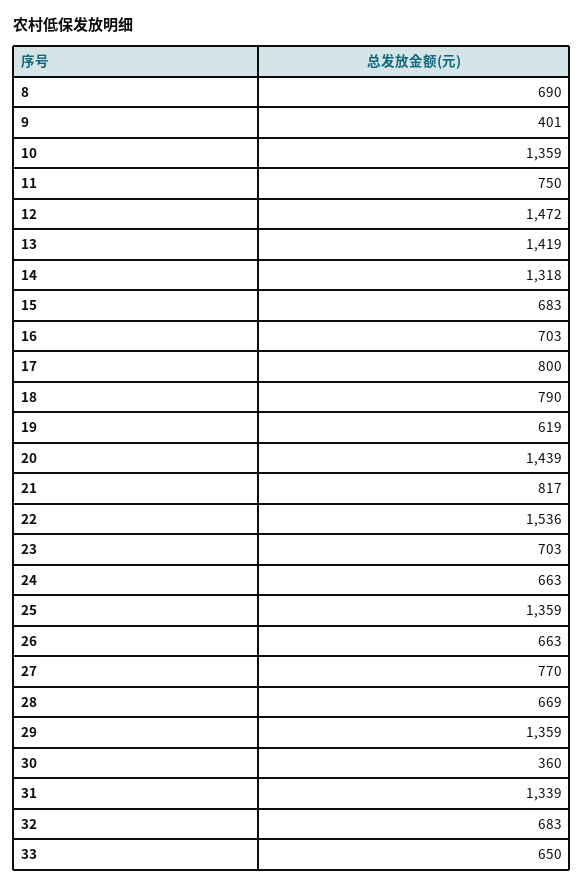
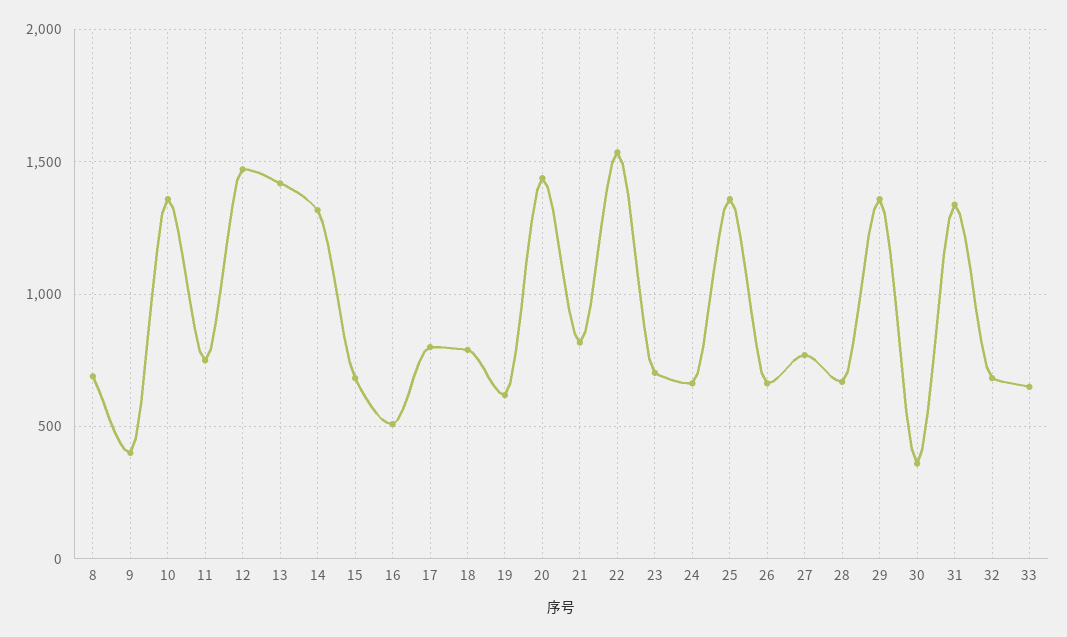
16: 703 -> 500

